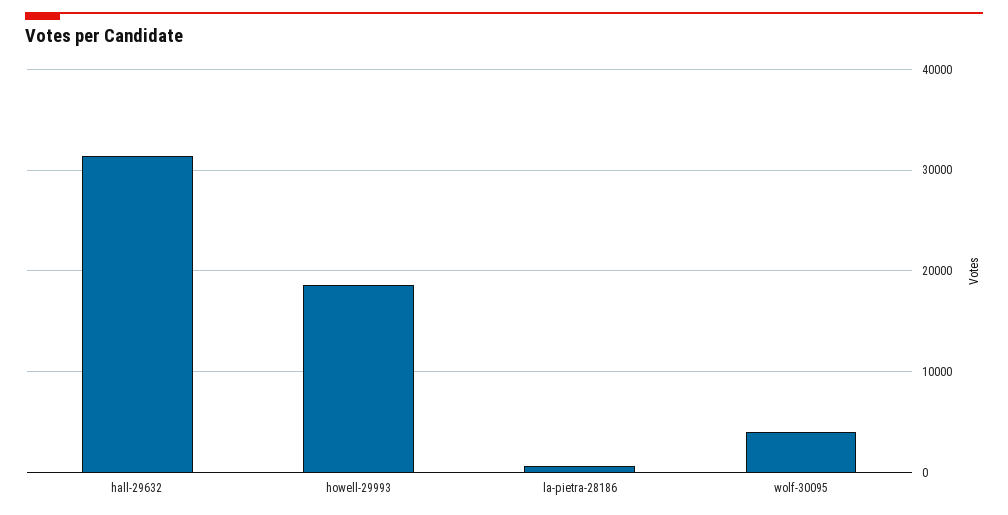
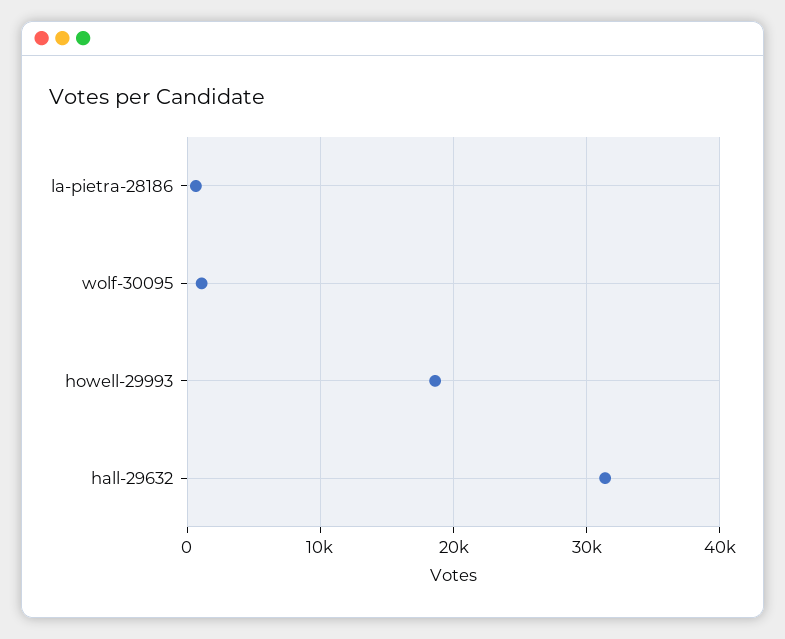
wolf-30095: 4000 -> 1000

